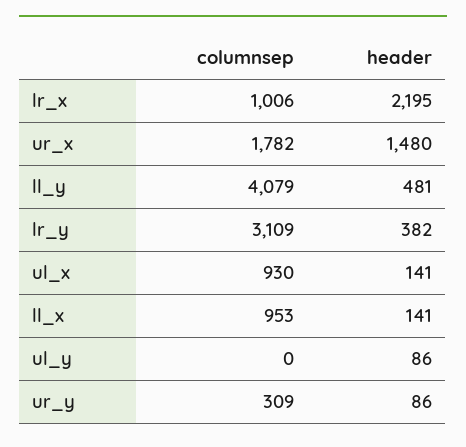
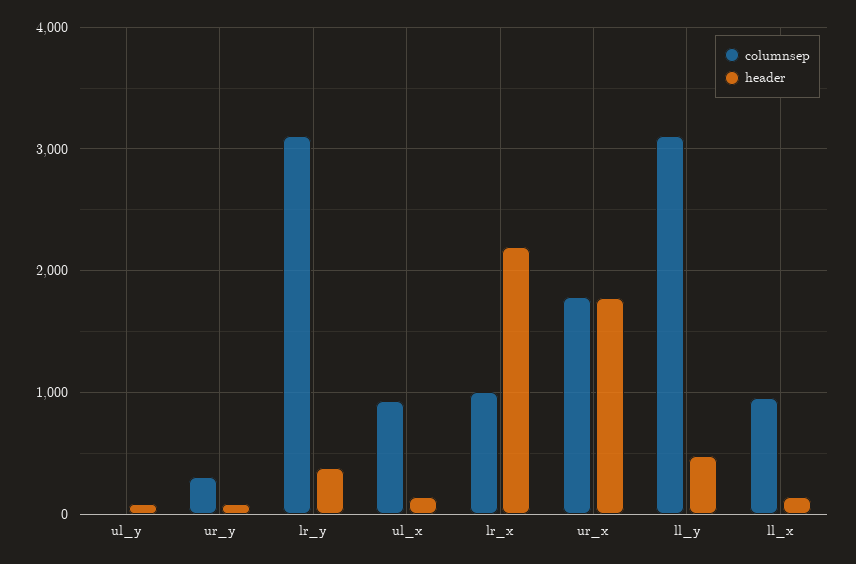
header, ur_x: 1480 -> 1800
columnsep, ll_y: 4079 -> 3100

